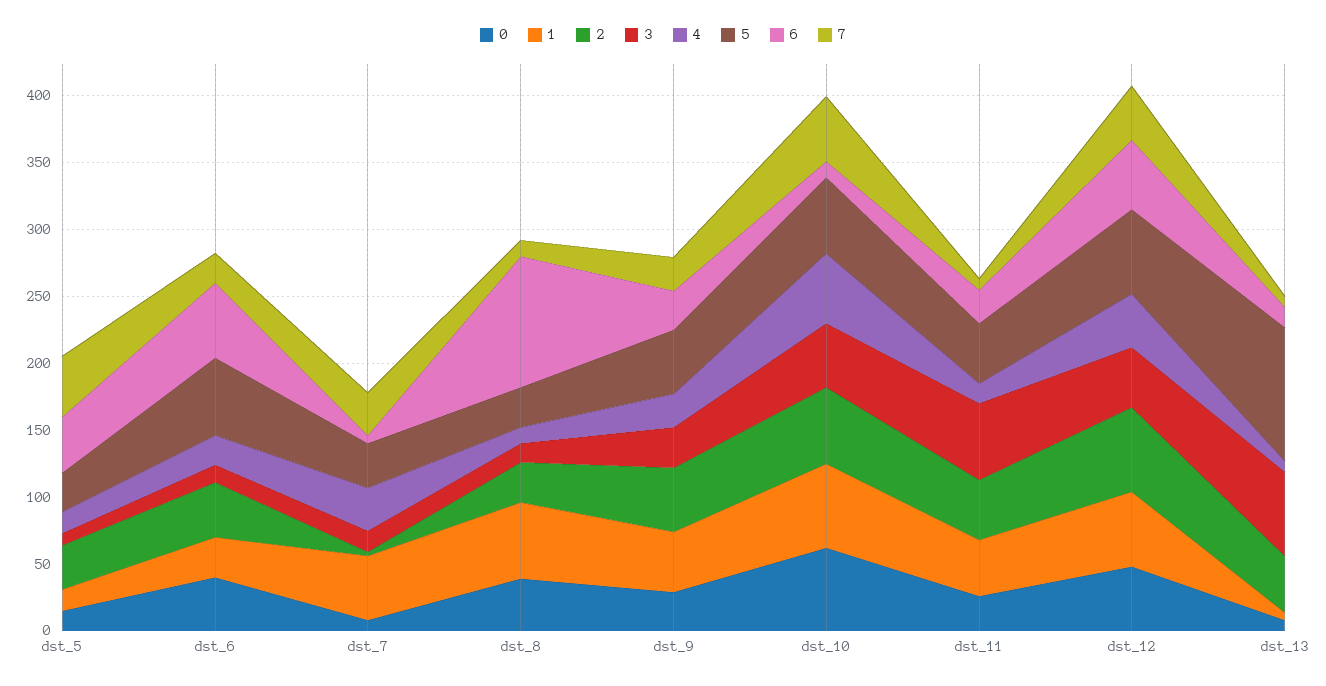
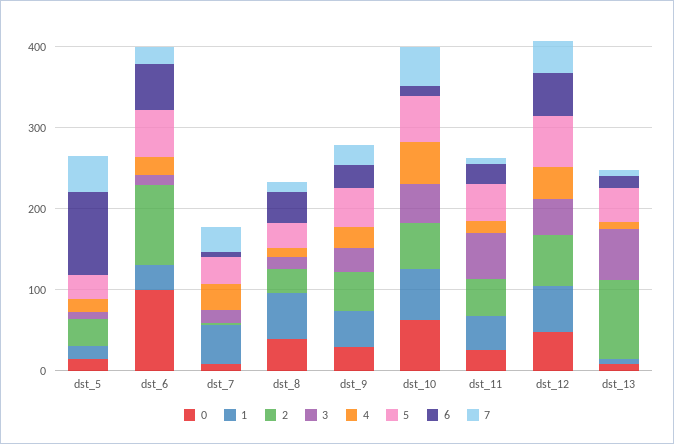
6, dst_5: 40 -> 100
0, dst_6: 40 -> 100
2, dst_6: 40 -> 100
6, dst_8: 100 -> 40
2, dst_13: 40 -> 100
5, dst_13: 100 -> 40

